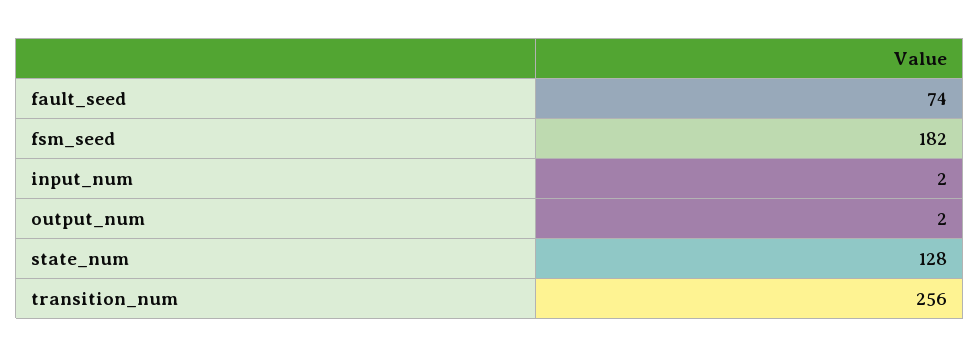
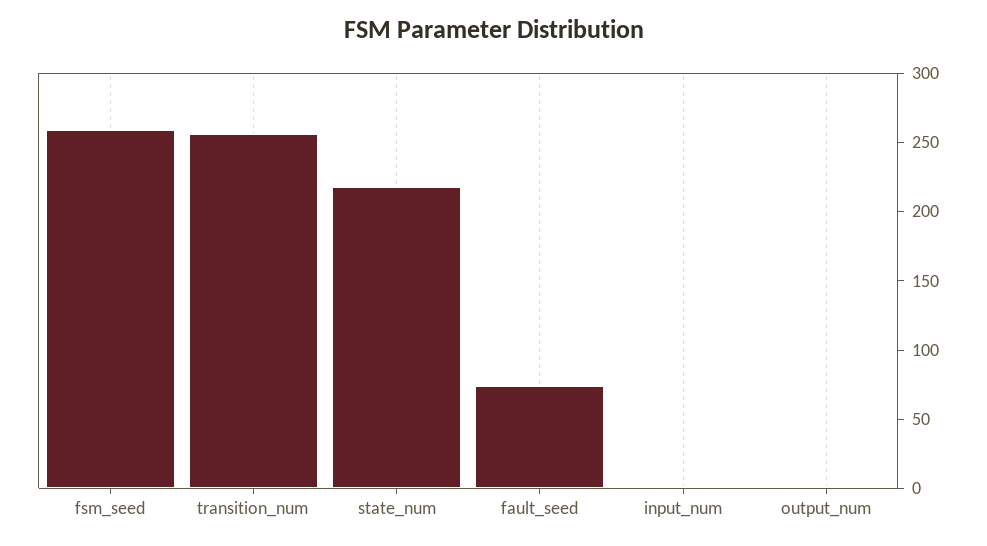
fsm_seed: 182 -> 260
state_num: 128 -> 220

